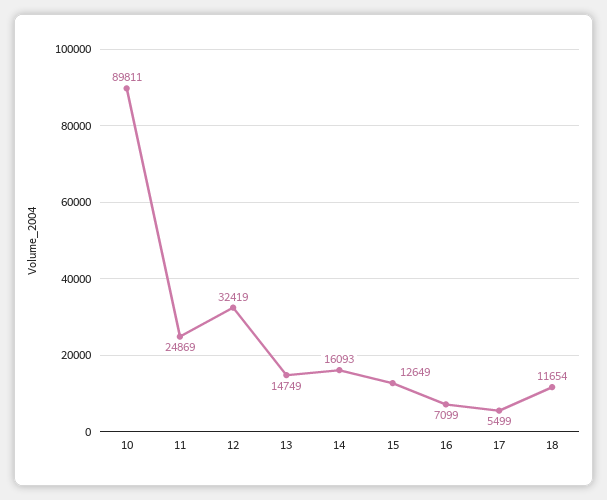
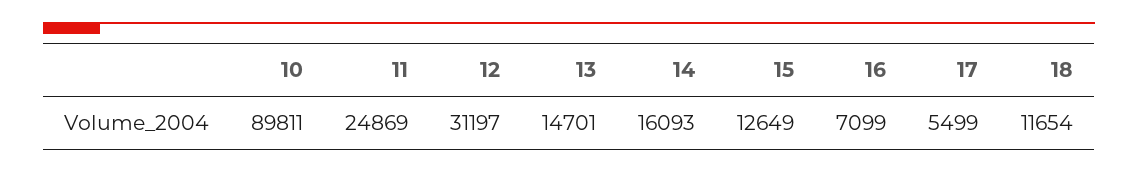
12: 32419 -> 31197
13: 14749 -> 14701

